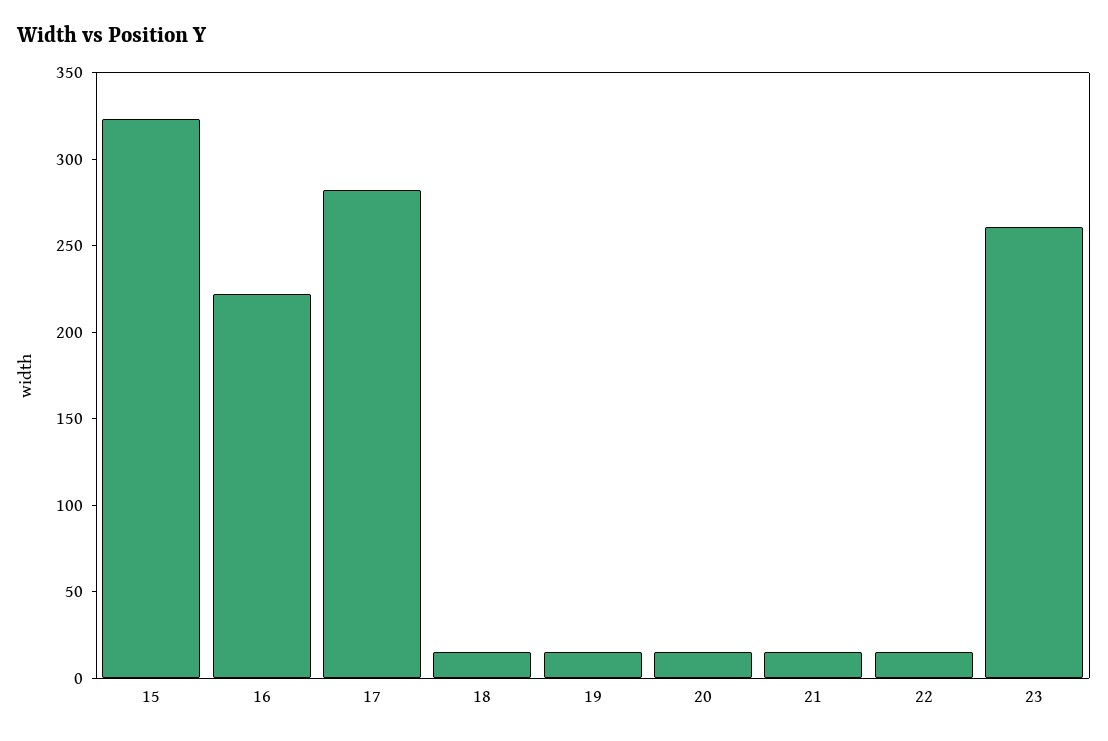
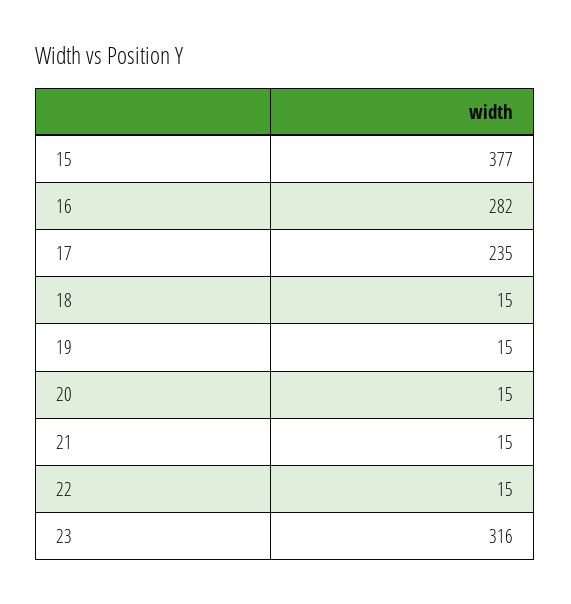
15: 320 -> 377
16: 220 -> 282
17: 280 -> 235
23: 260 -> 316

